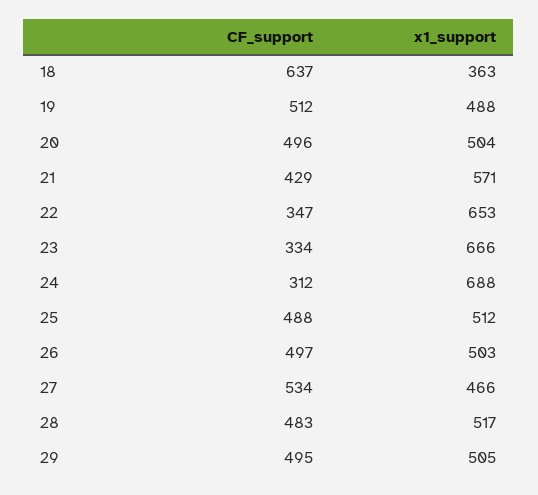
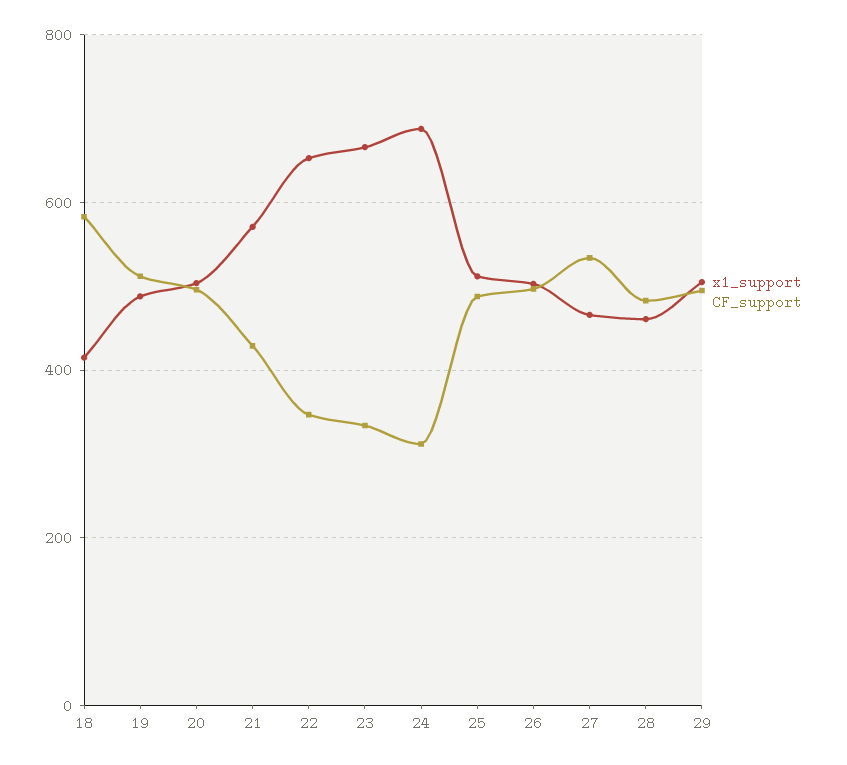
CF_support, 18: 637 -> 580
x1_support, 18: 363 -> 420
x1_support, 28: 517 -> 460

